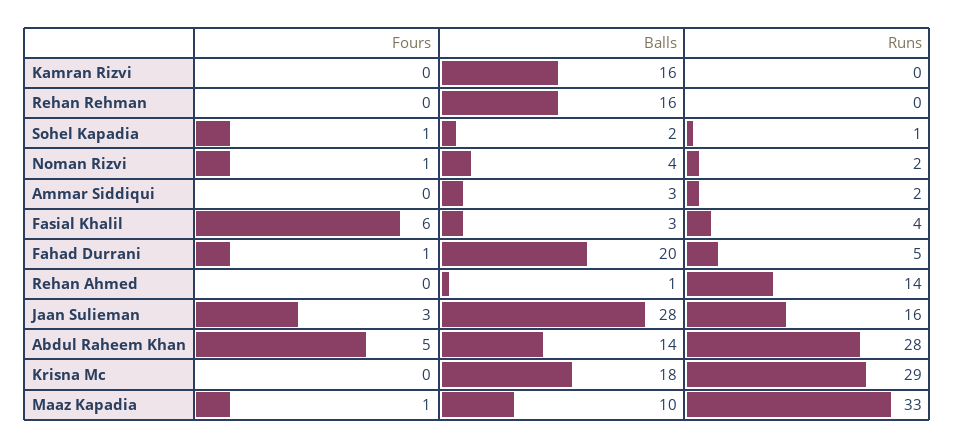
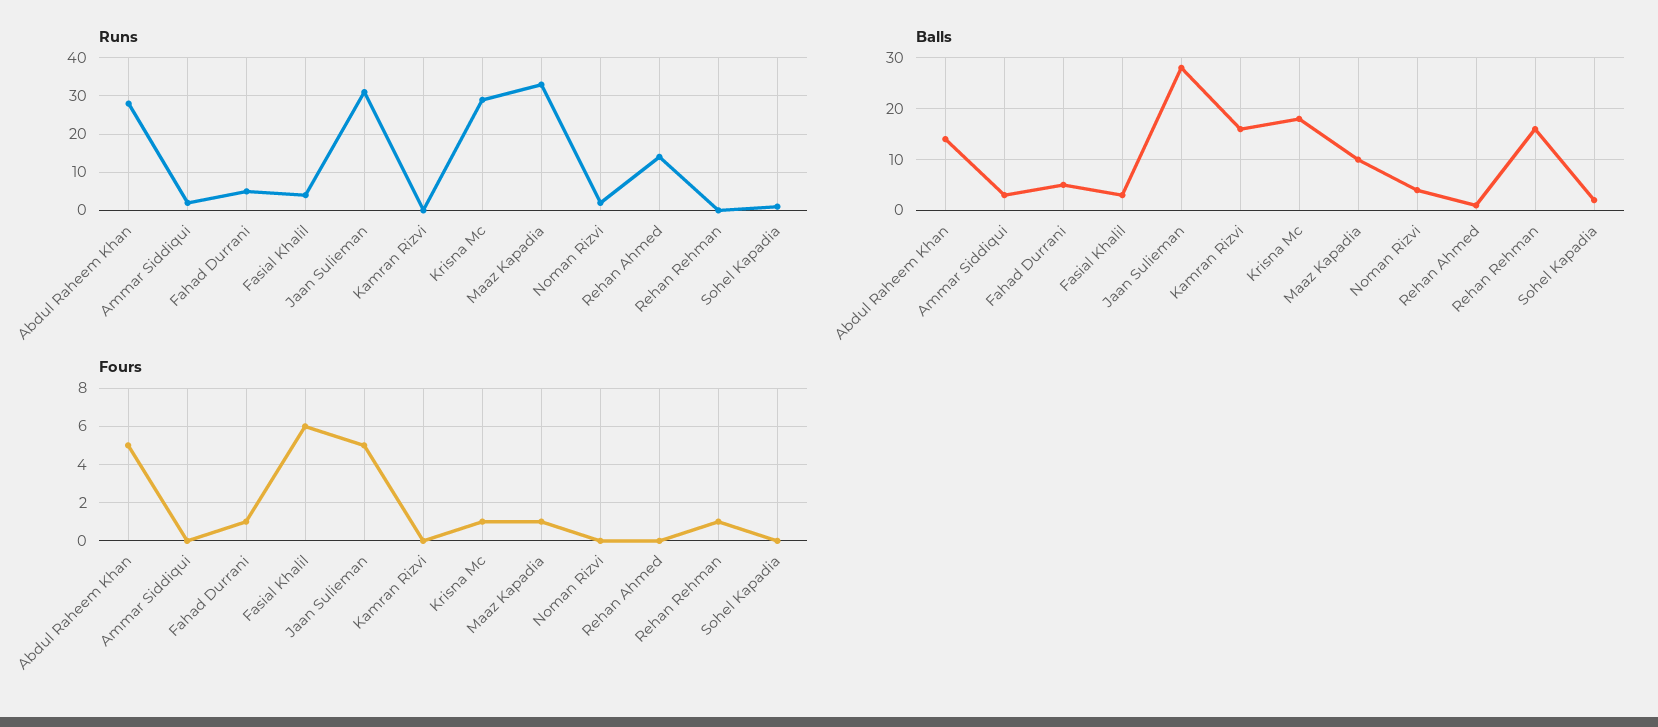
Fours, Rehan Rehman: 0 -> 1
Fours, Sohel Kapadia: 1 -> 0
Fours, Noman Rizvi: 1 -> 0
Balls, Fahad Durrani: 20 -> 5
Fours, Jaan Sulieman: 3 -> 5
Runs, Jaan Sulieman: 16 -> 30
Fours, Krisna Mc: 0 -> 1

